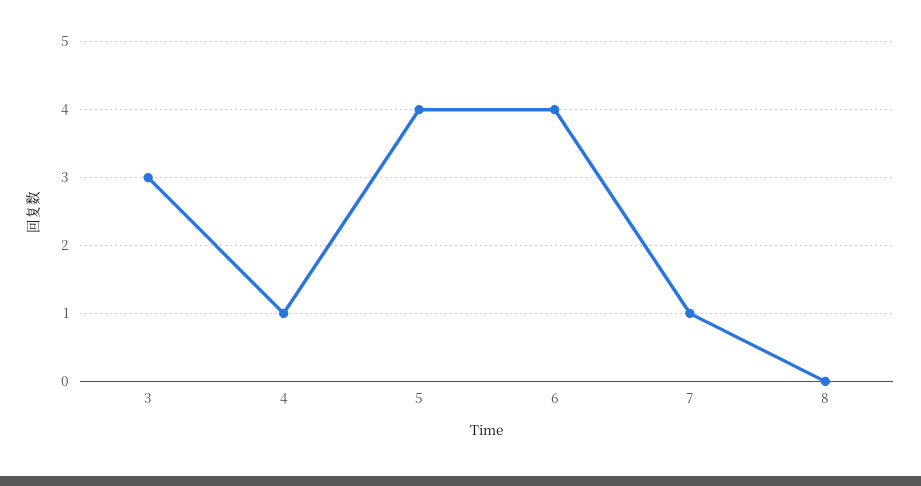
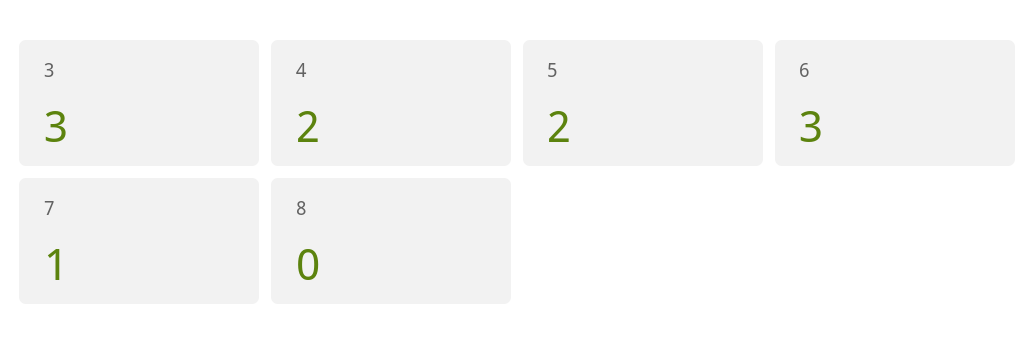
4: 1 -> 2
5: 4 -> 2
6: 4 -> 3

